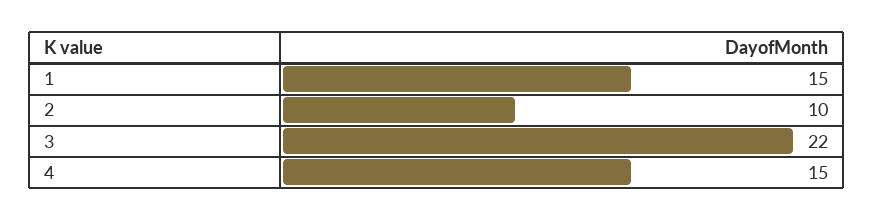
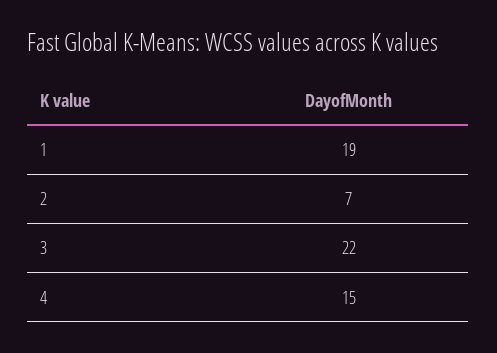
1: 15 -> 19
2: 10 -> 7

